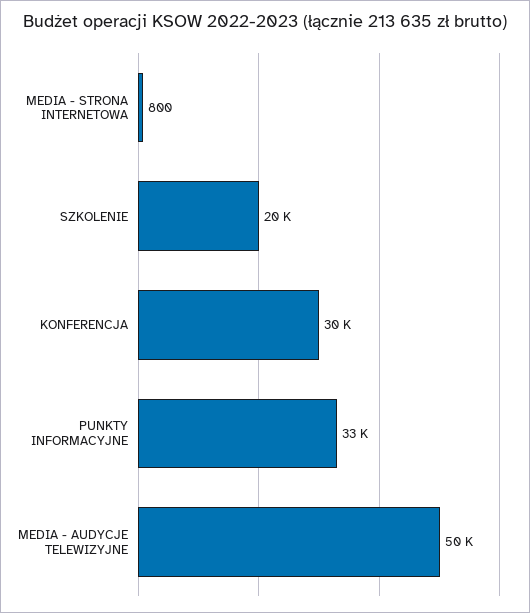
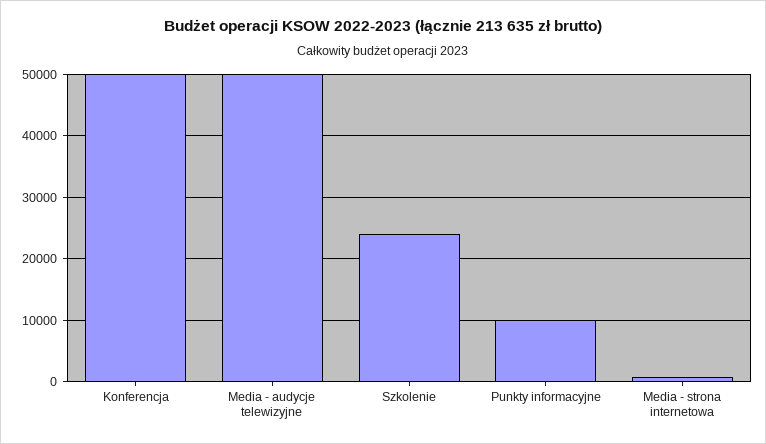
SZKOLENIE: 20000 -> 24000
KONFERENCJA: 30000 -> 50000
PUNKTY INFORMACYJNE: 33000 -> 10000

